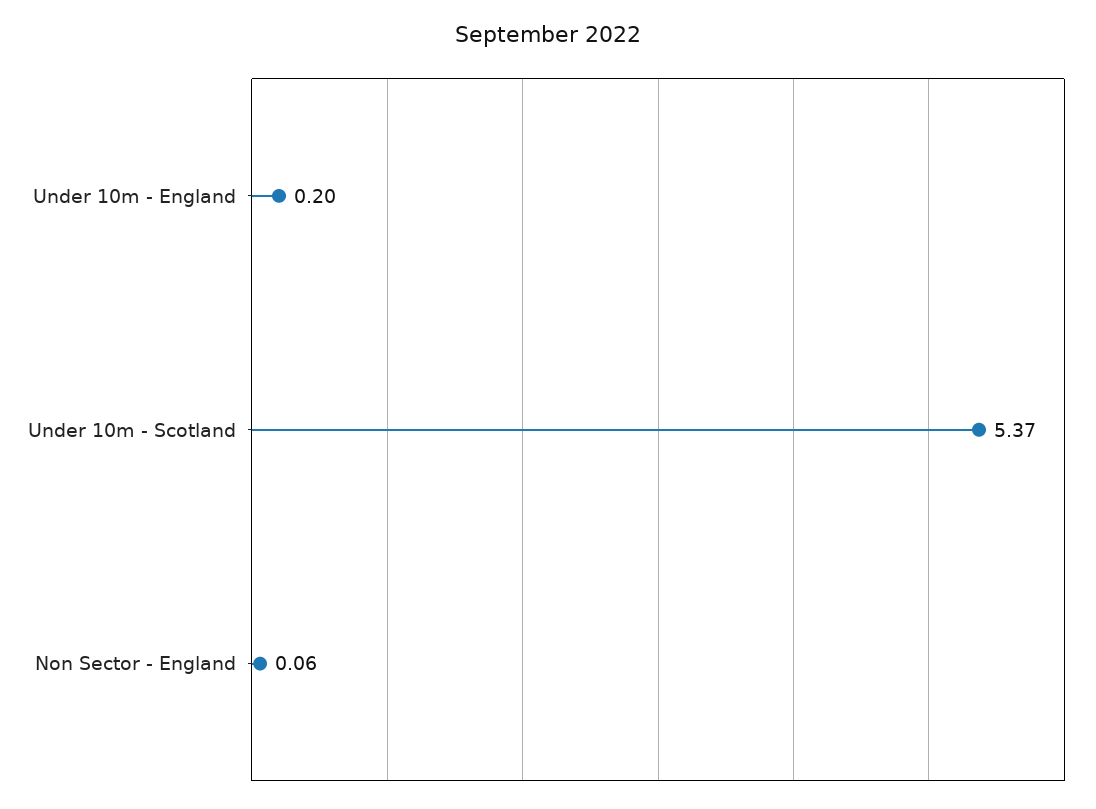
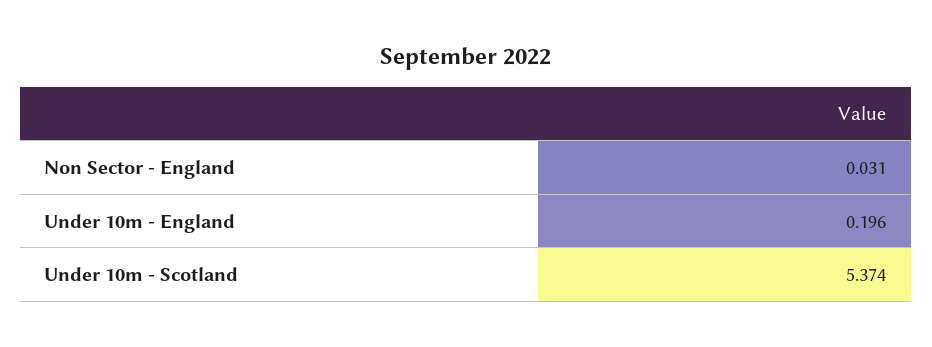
Non Sector - England: 0.06 -> 0.031

